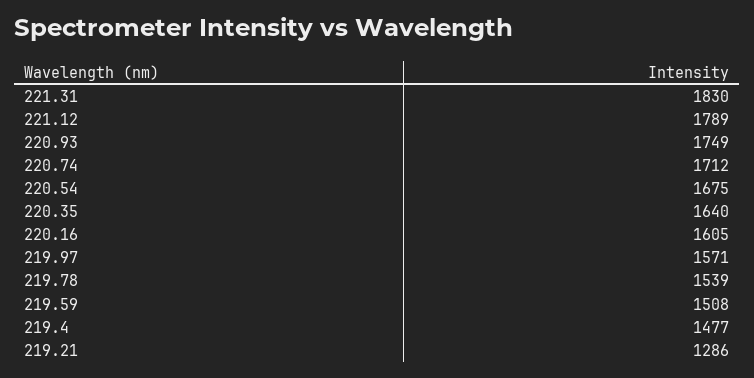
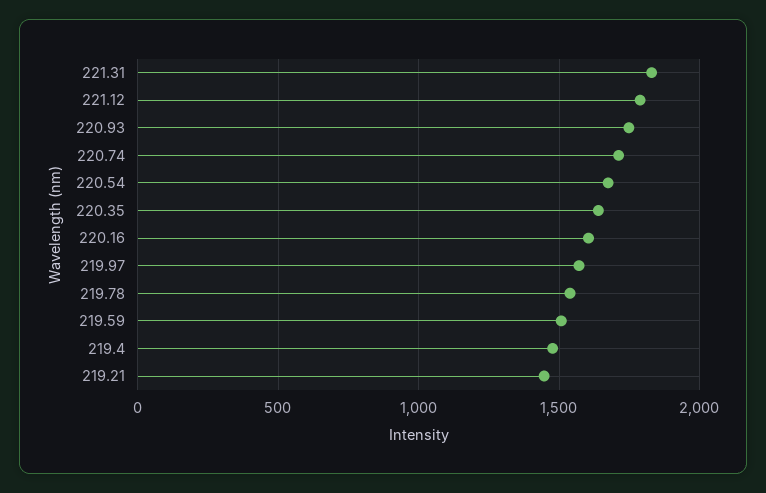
219.21: 1286 -> 1450

